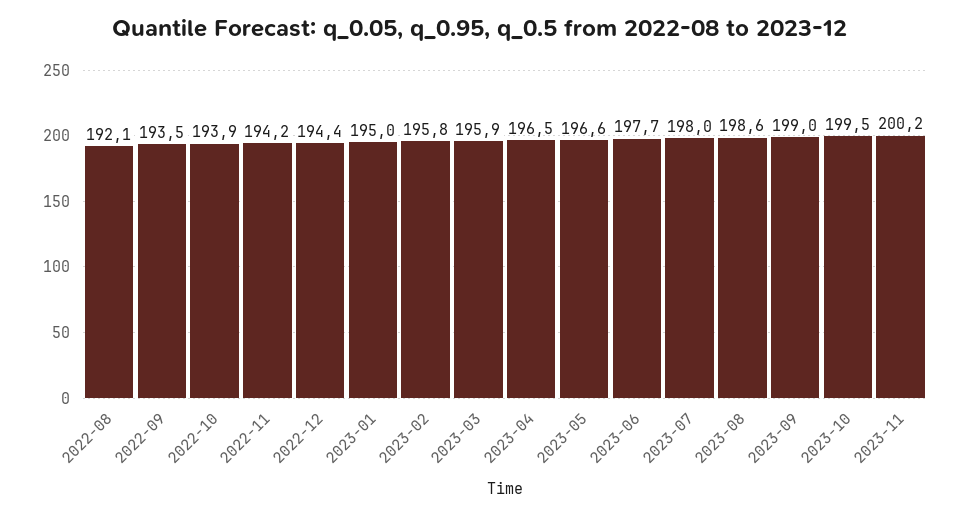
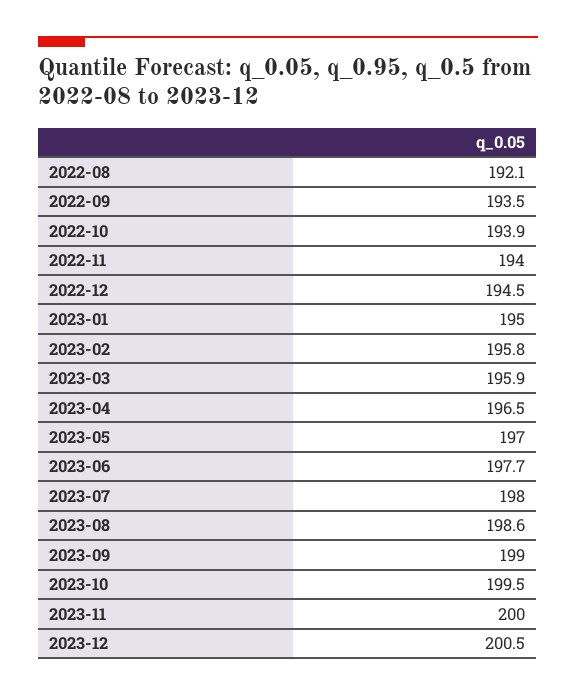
2022-11: 194.2 -> 194
2022-12: 194.4 -> 194.5
2023-05: 196.6 -> 197
2023-11: 200.2 -> 200
2023-12: none -> 200.5

